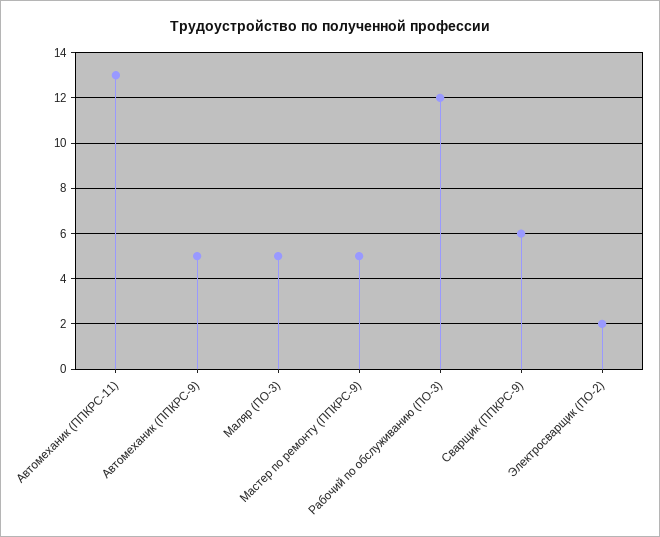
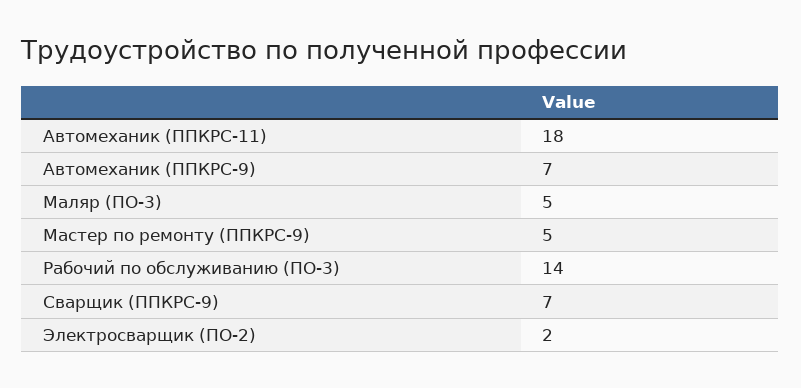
Автомеханик (ППКРС-11): 13 -> 18
Автомеханик (ППКРС-9): 5 -> 7
Рабочий по обслуживанию (ПО-3): 12 -> 14
Сварщик (ППКРС-9): 6 -> 7

